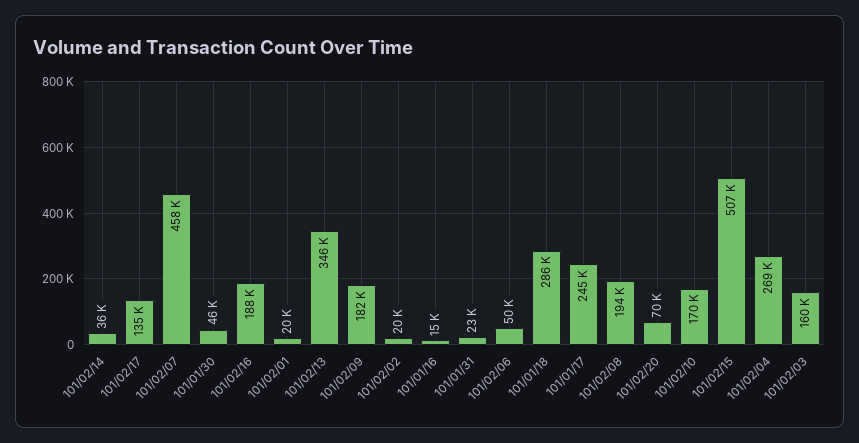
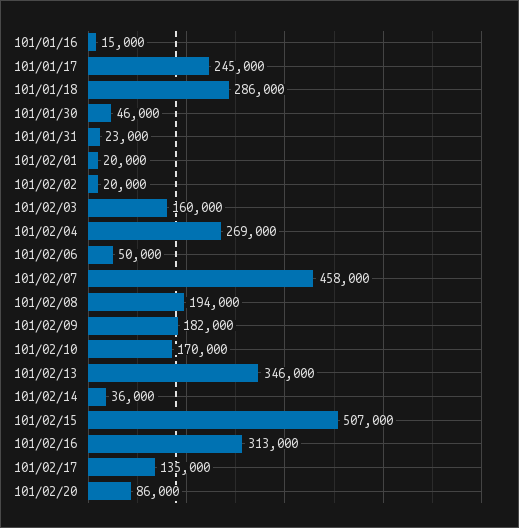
101/02/16: 188000 -> 313000
101/02/20: 70000 -> 86000

